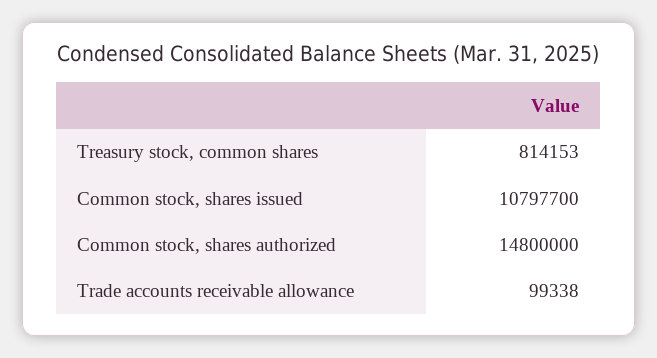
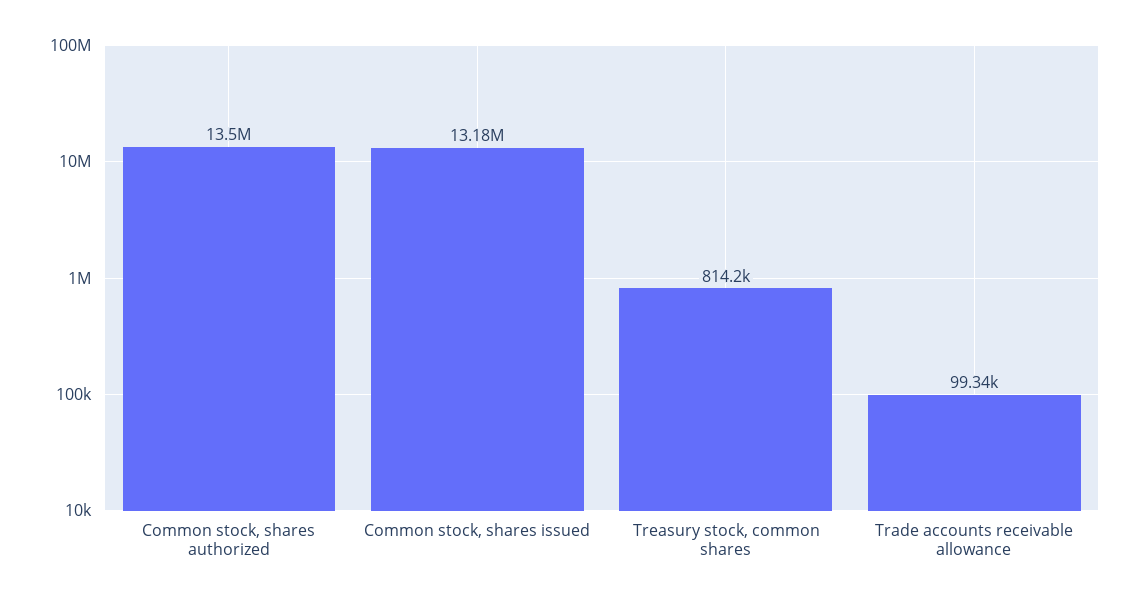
Common stock, shares issued: 10797700 -> 13180000
Common stock, shares authorized: 14800000 -> 13500000

